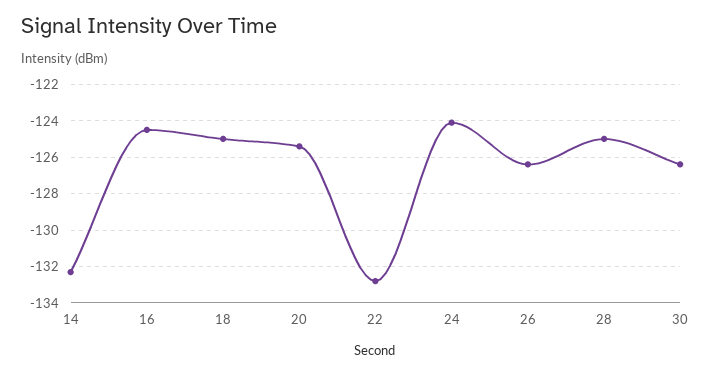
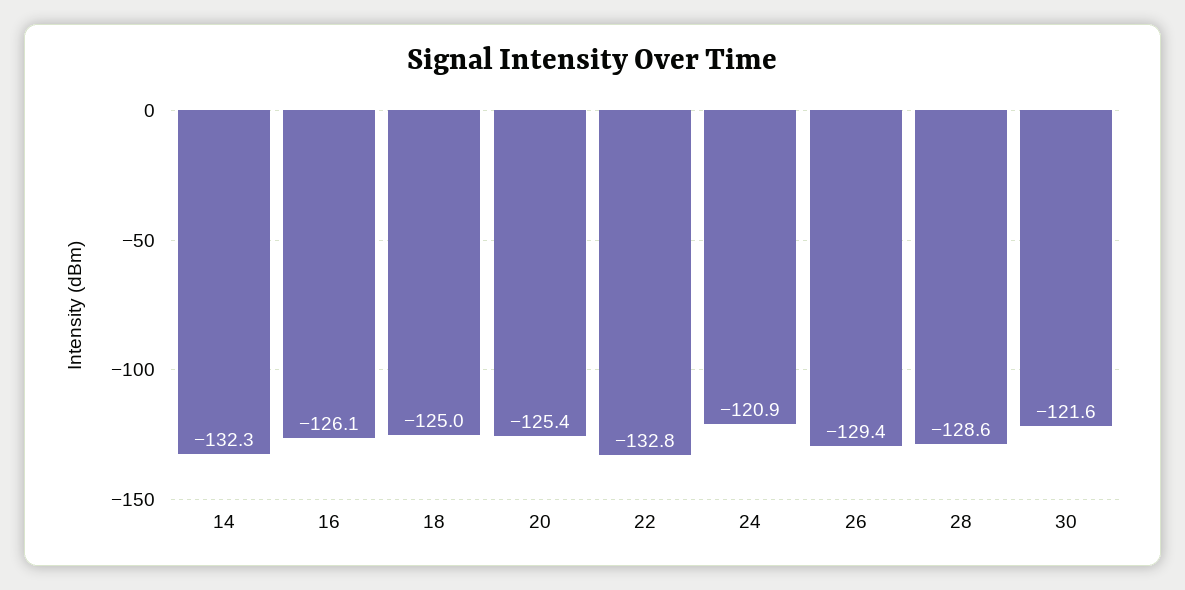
16: -124.5 -> -126.1
24: -124 -> -120.9
26: -126.5 -> -129.4
28: -125 -> -128.6
30: -126.5 -> -121.6

